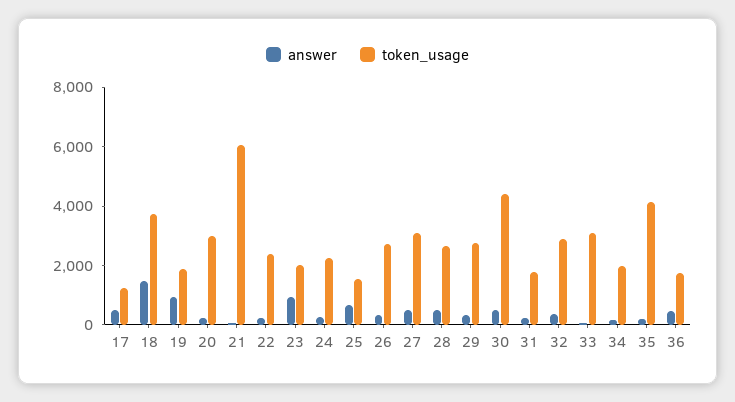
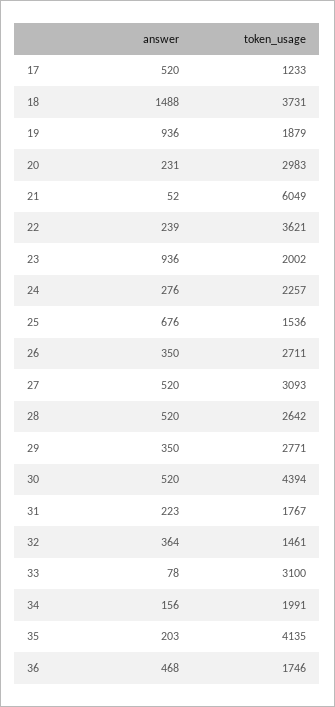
token_usage, 22: 2500 -> 3621
token_usage, 32: 3000 -> 1461

